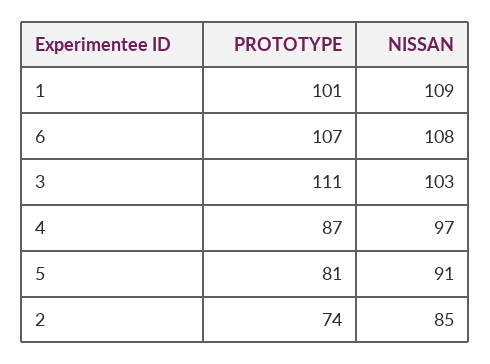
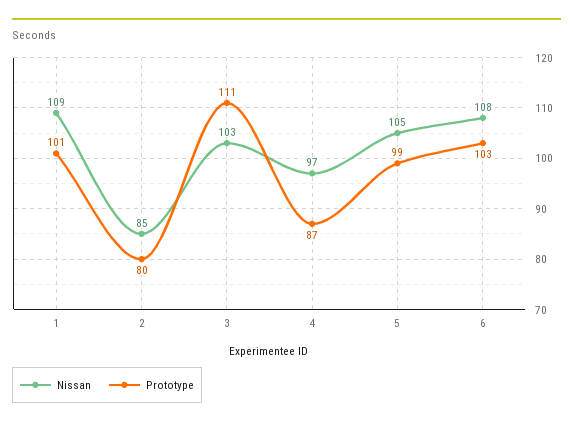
PROTOTYPE, 6: 107 -> 103
PROTOTYPE, 5: 81 -> 99
NISSAN, 5: 91 -> 105
PROTOTYPE, 2: 74 -> 80

